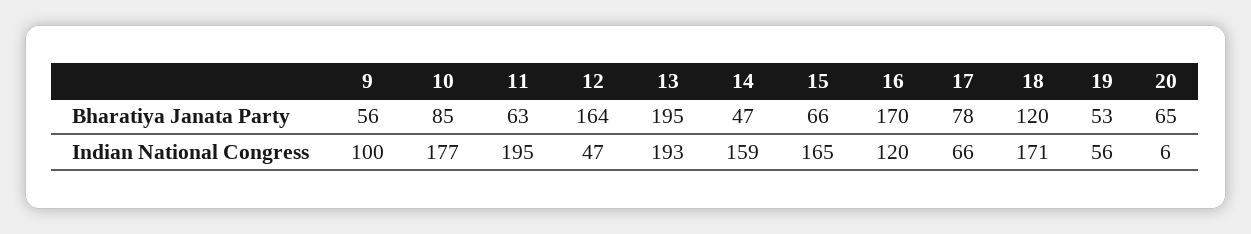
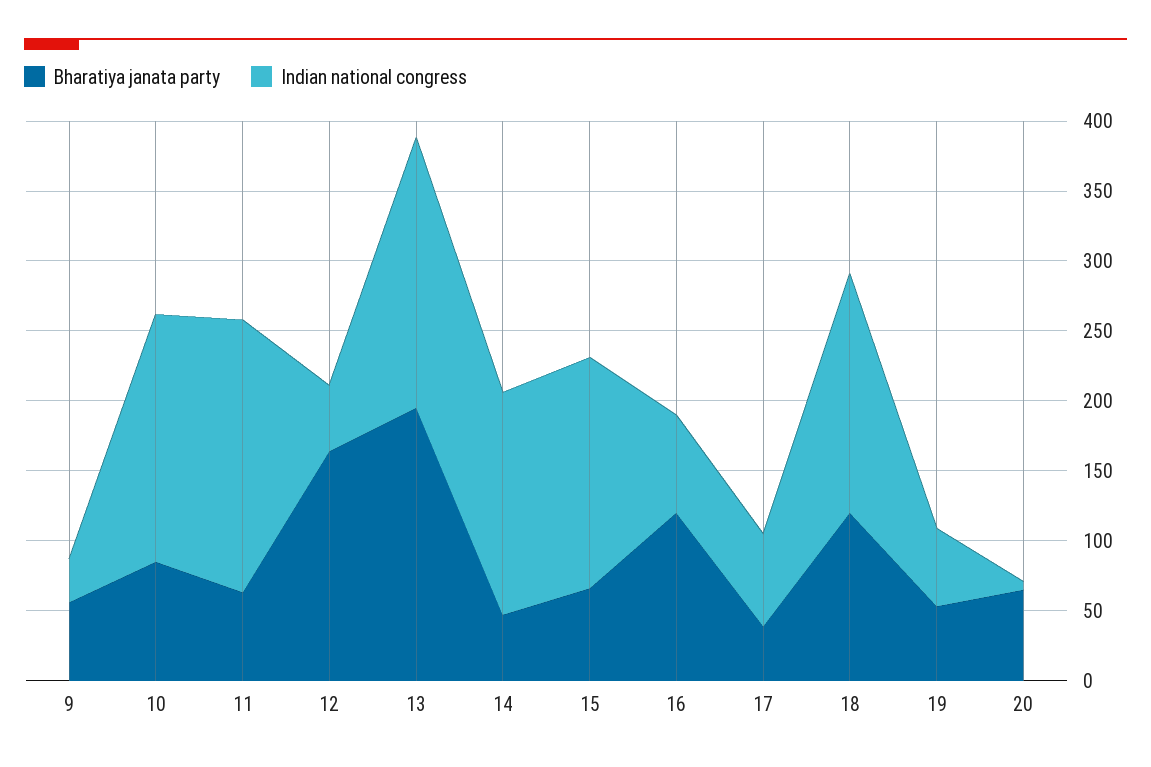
Bharatiya Janata Party, 16: 170 -> 120
Bharatiya Janata Party, 17: 78 -> 40
Indian National Congress, 9: 100 -> 30
Indian National Congress, 16: 120 -> 70

